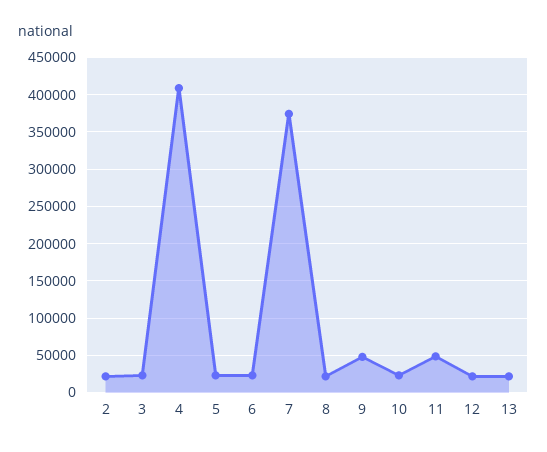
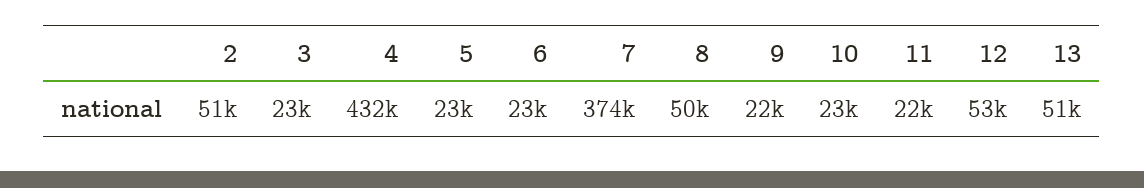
2: 20000 -> 51000
4: 410000 -> 432000
8: 20000 -> 50000
9: 50000 -> 22000
11: 50000 -> 22000
12: 20000 -> 53000
13: 20000 -> 51000

